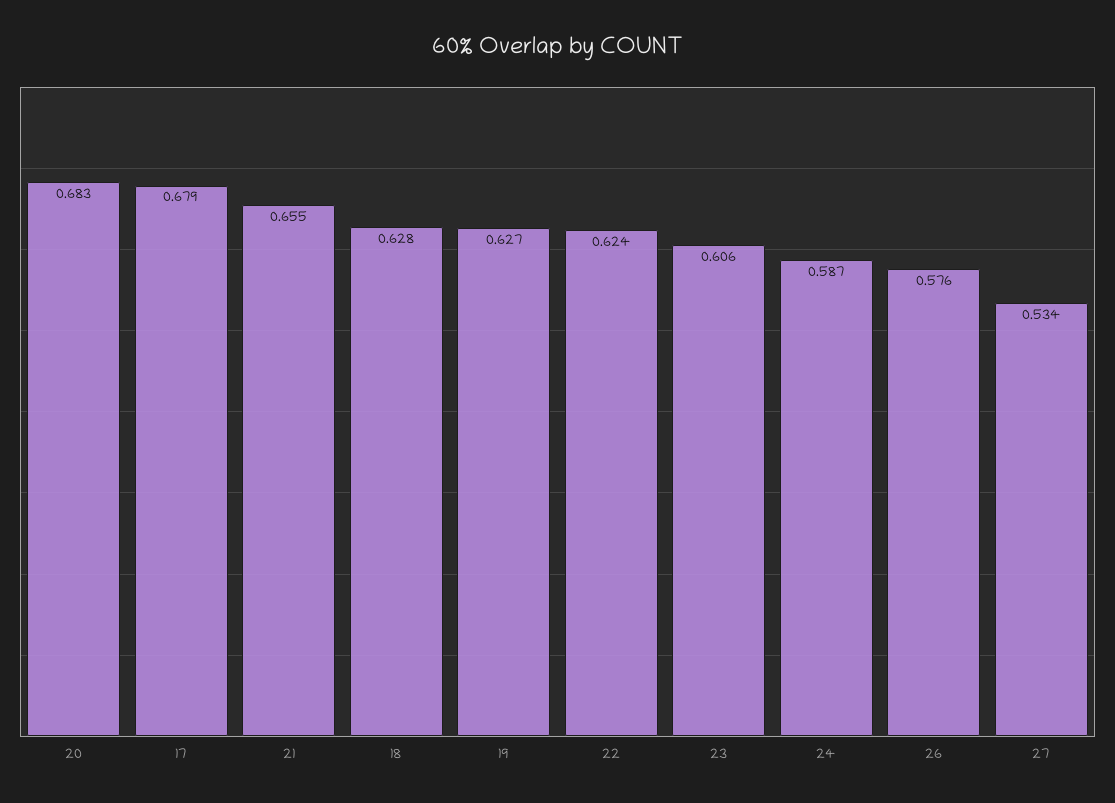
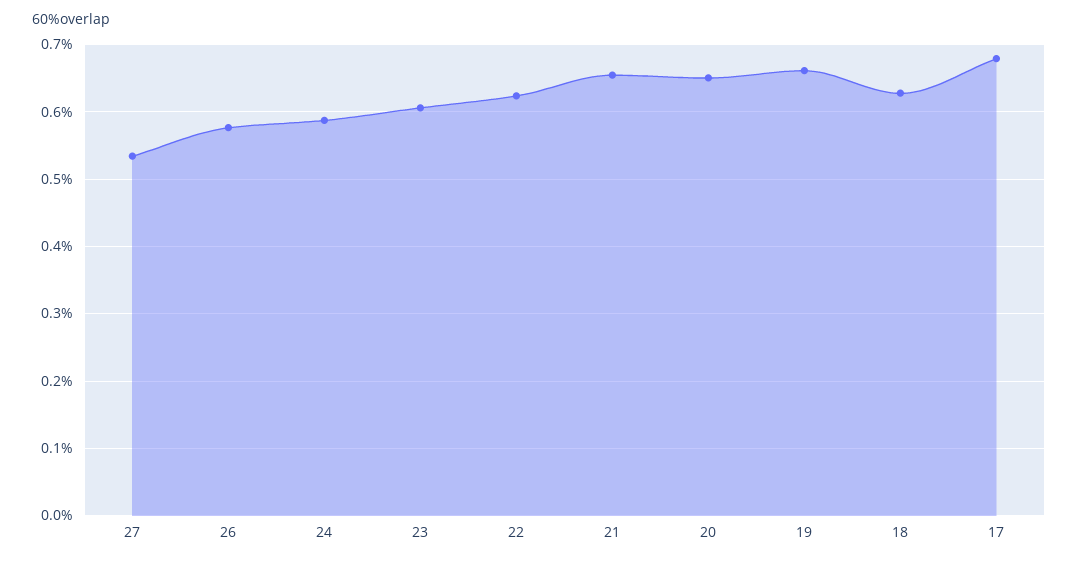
20: 0.683 -> 0.65
19: 0.627 -> 0.66

